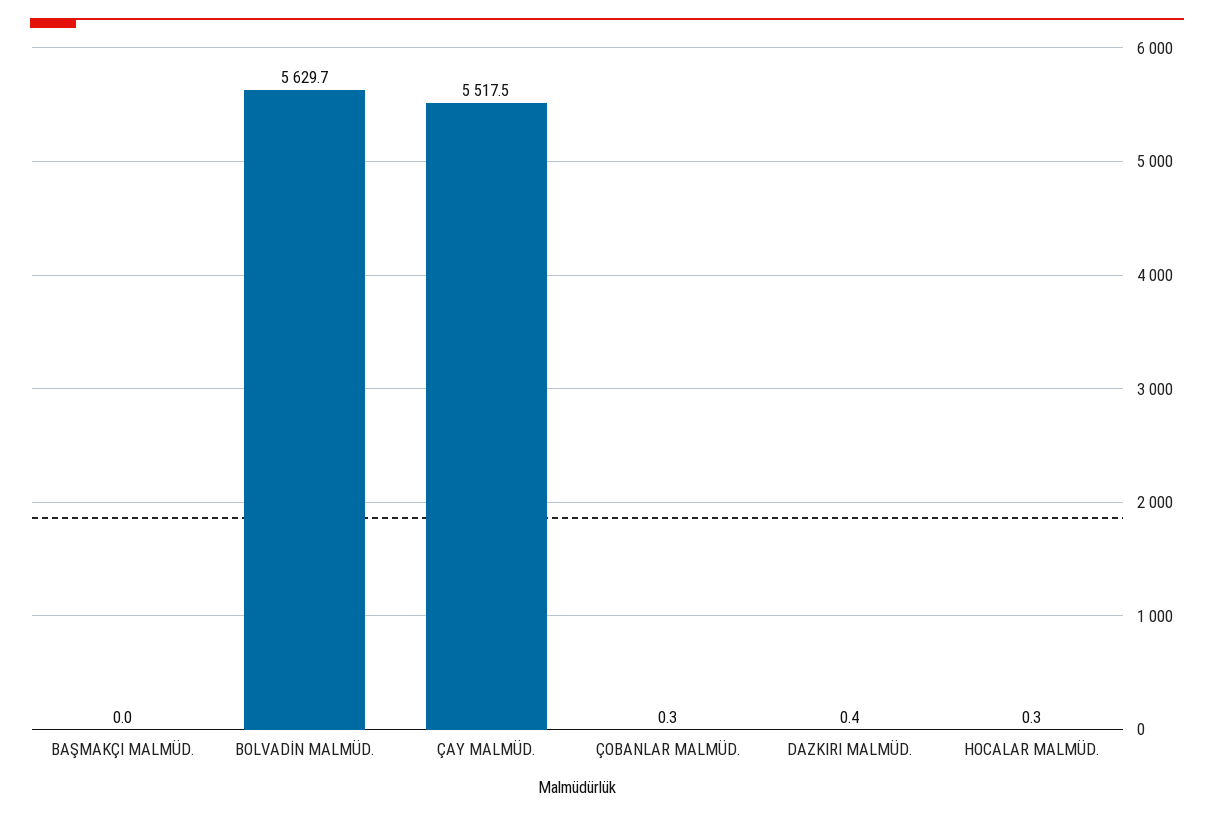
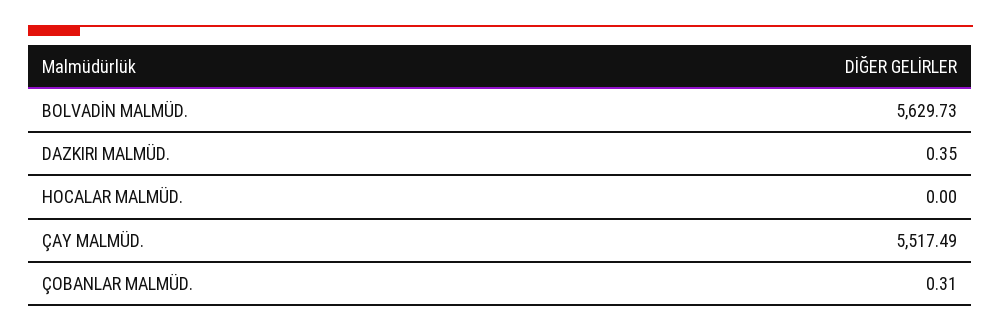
BAŞMAKÇI MALMÜD.: 0 -> none
HOCALAR MALMÜD.: 0.3 -> 0

